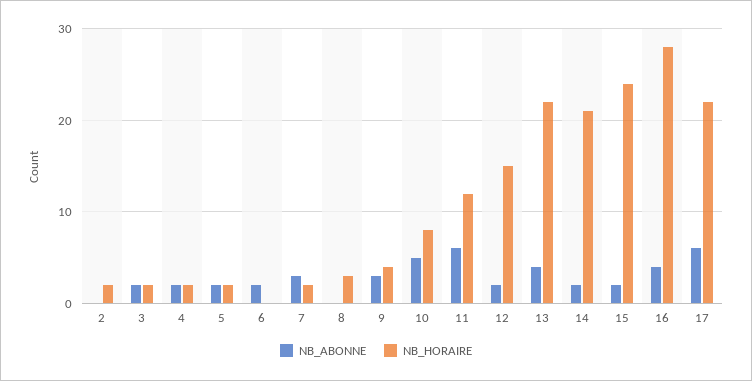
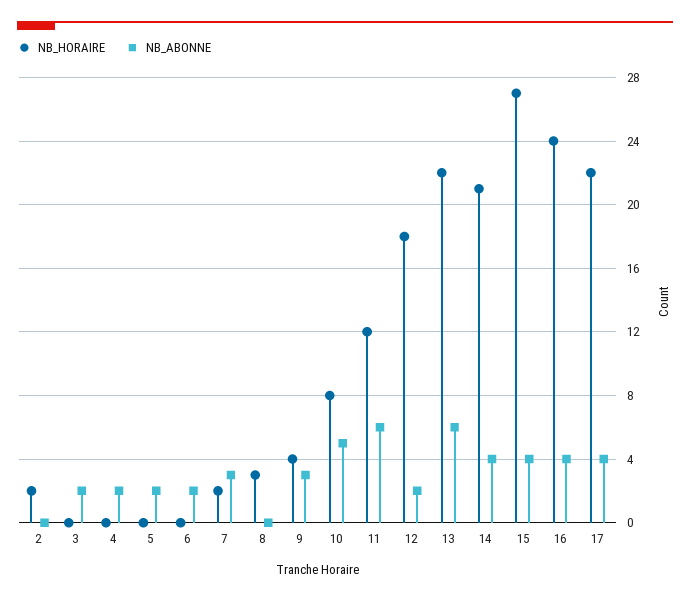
NB_HORAIRE, 3: 2 -> 0
NB_HORAIRE, 4: 2 -> 0
NB_HORAIRE, 5: 2 -> 0
NB_HORAIRE, 12: 15 -> 18
NB_ABONNE, 13: 4 -> 6
NB_ABONNE, 14: 2 -> 4
NB_ABONNE, 15: 2 -> 4
NB_HORAIRE, 15: 24 -> 27
NB_HORAIRE, 16: 28 -> 24
NB_ABONNE, 17: 6 -> 4

